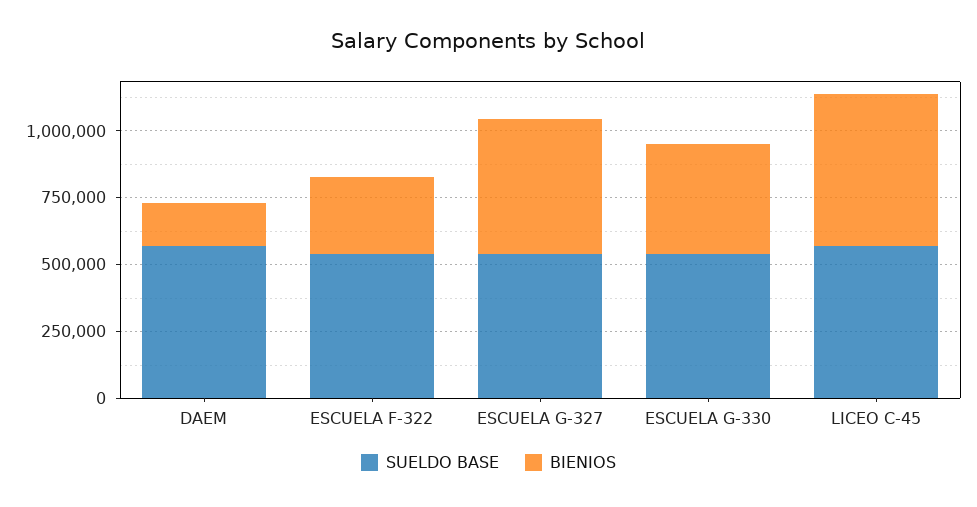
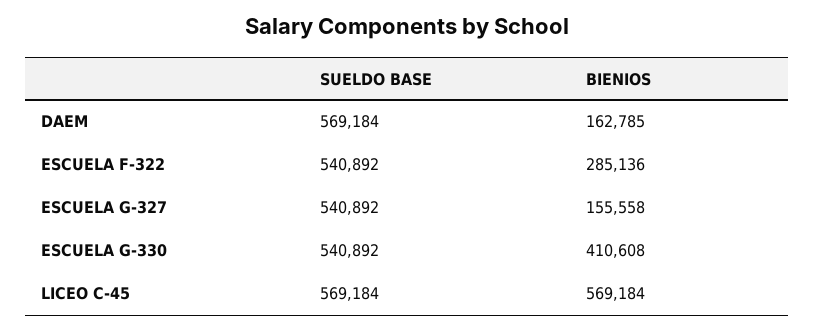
BIENIOS, ESCUELA G-327: 500000 -> 155558

